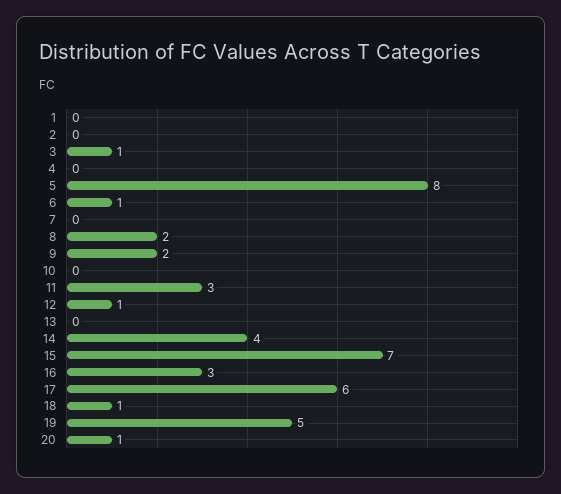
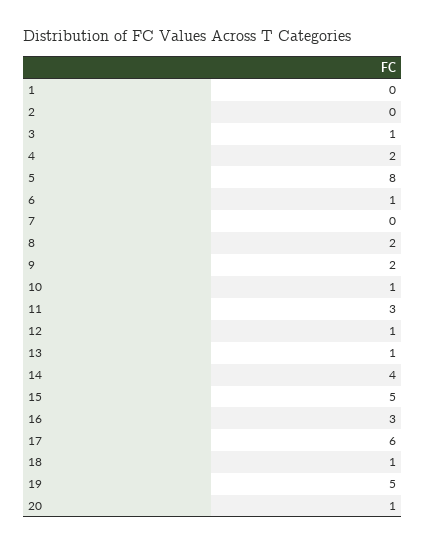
4: 0 -> 2
10: 0 -> 1
13: 0 -> 1
15: 7 -> 5

